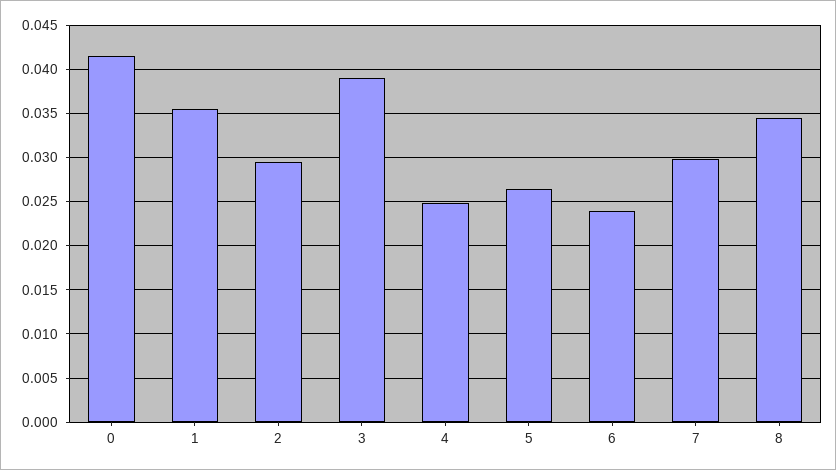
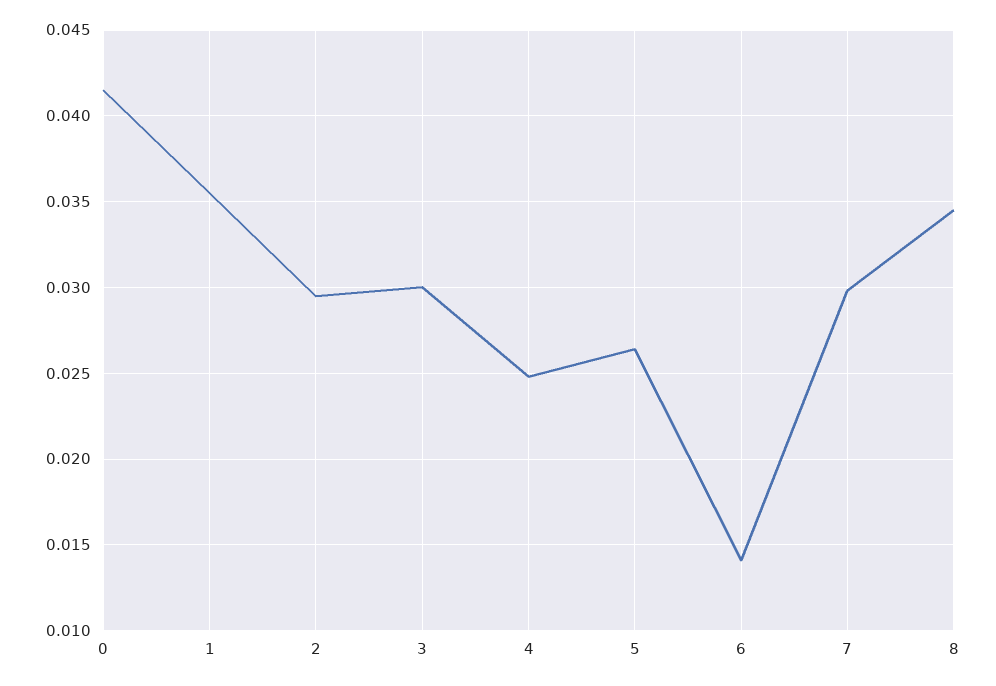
3: 0.039 -> 0.03
6: 0.024 -> 0.014

